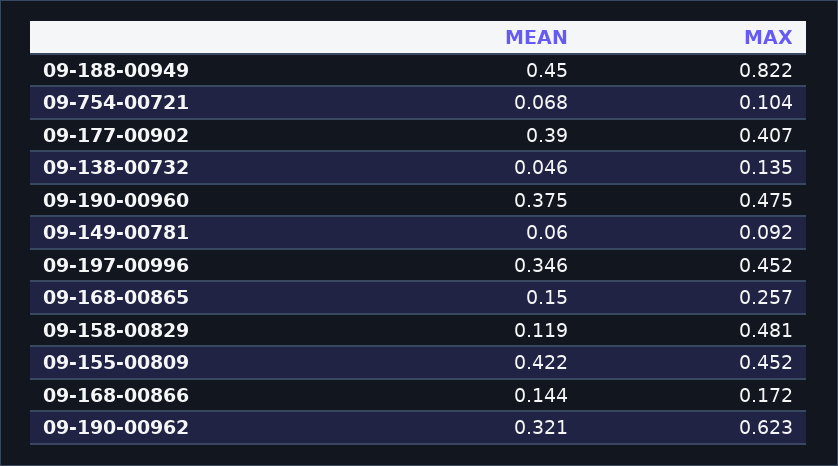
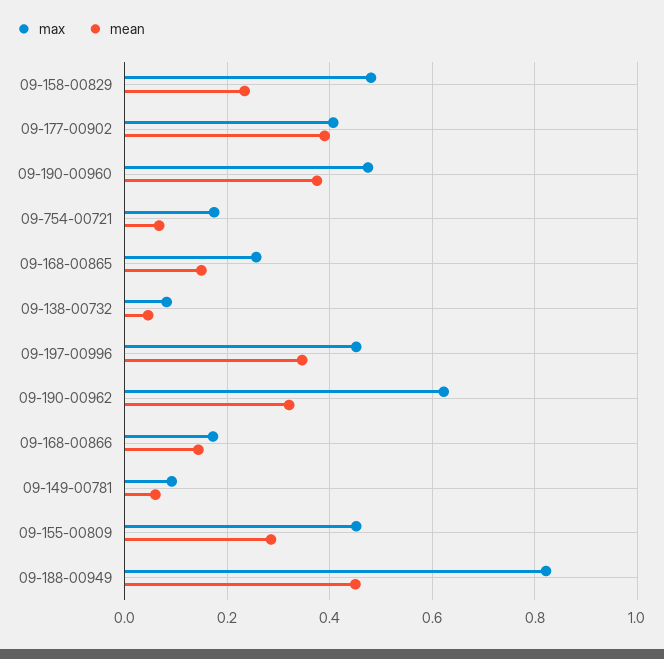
MAX, 09-754-00721: 0.104 -> 0.18
MAX, 09-138-00732: 0.135 -> 0.08
MEAN, 09-158-00829: 0.119 -> 0.24
MEAN, 09-155-00809: 0.422 -> 0.28

